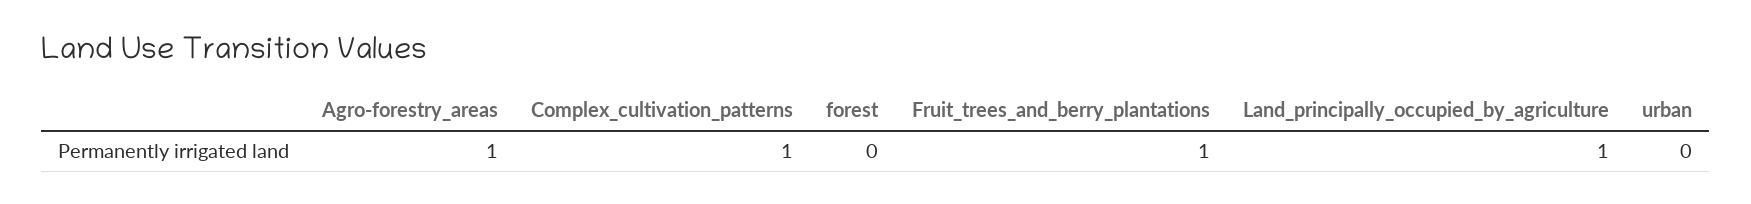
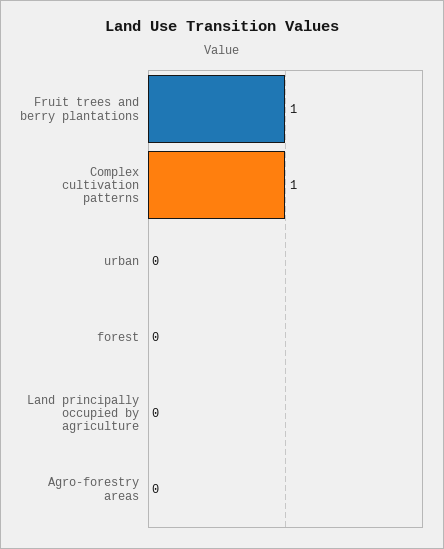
Agro-forestry_areas: 1 -> 0
Land_principally_occupied_by_agriculture: 1 -> 0

